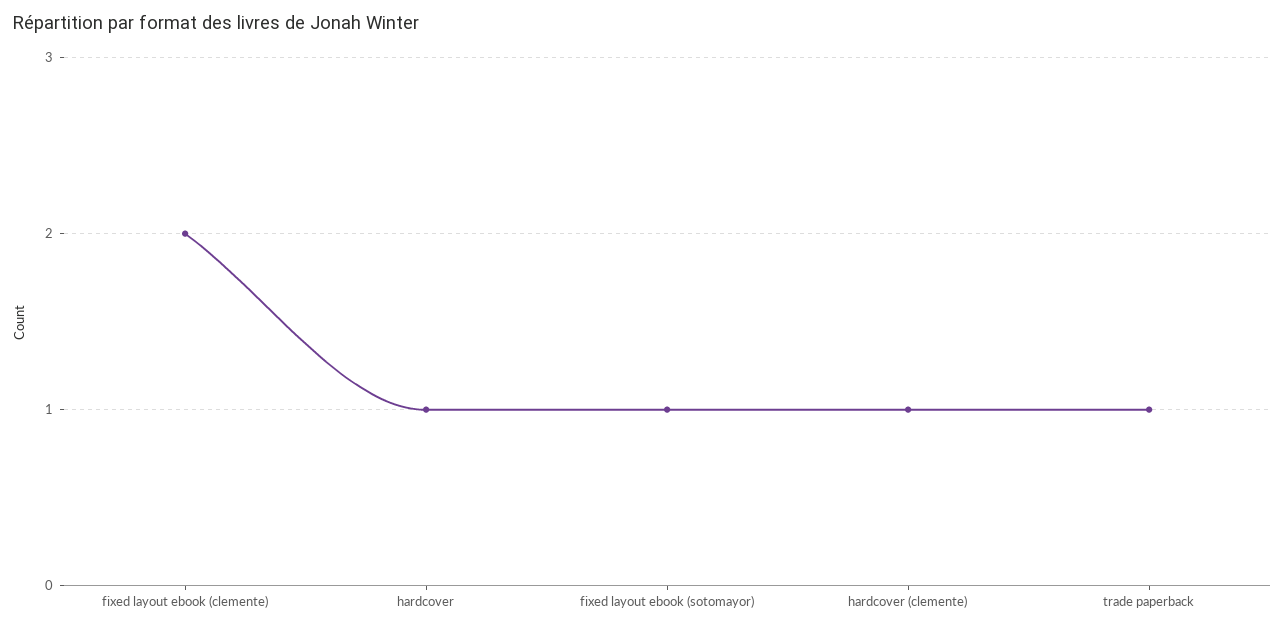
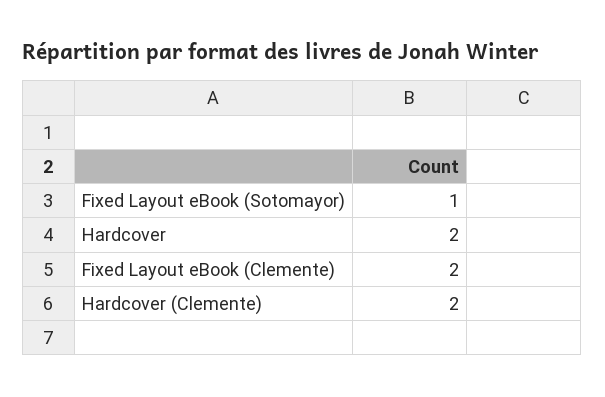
hardcover: 1 -> 2
hardcover (clemente): 1 -> 2
trade paperback: 1 -> none

